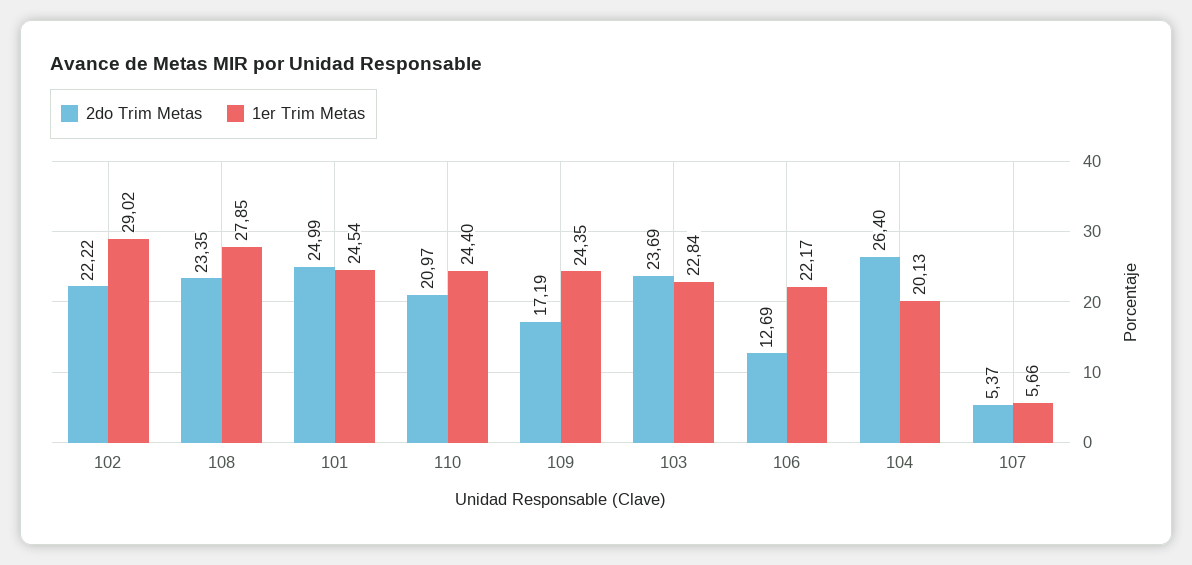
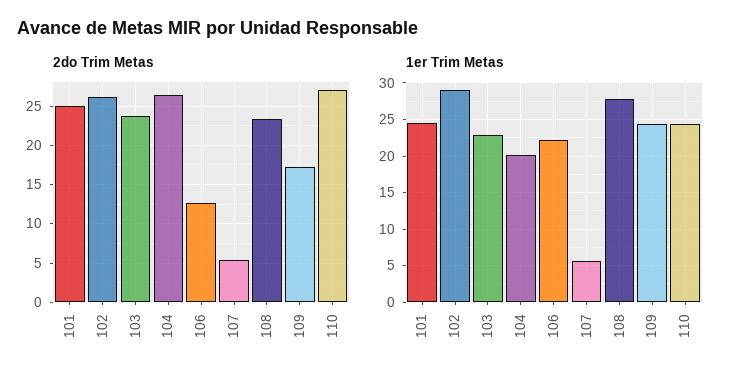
2do Trim Metas, 102: 22.22 -> 26
2do Trim Metas, 110: 20.97 -> 27

